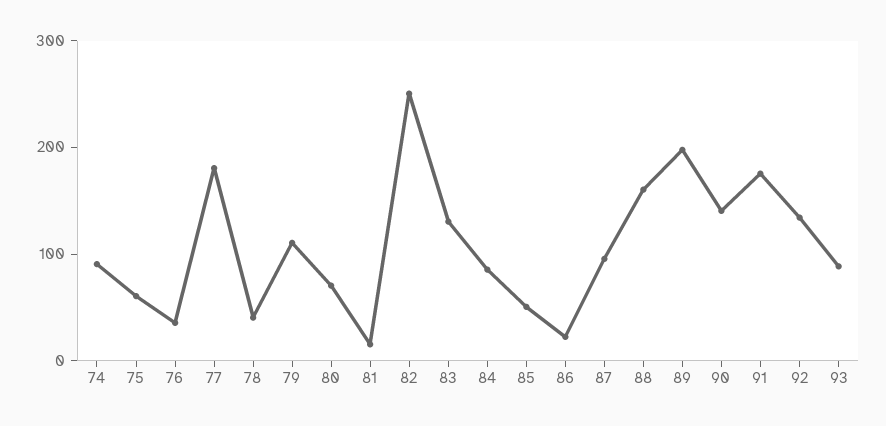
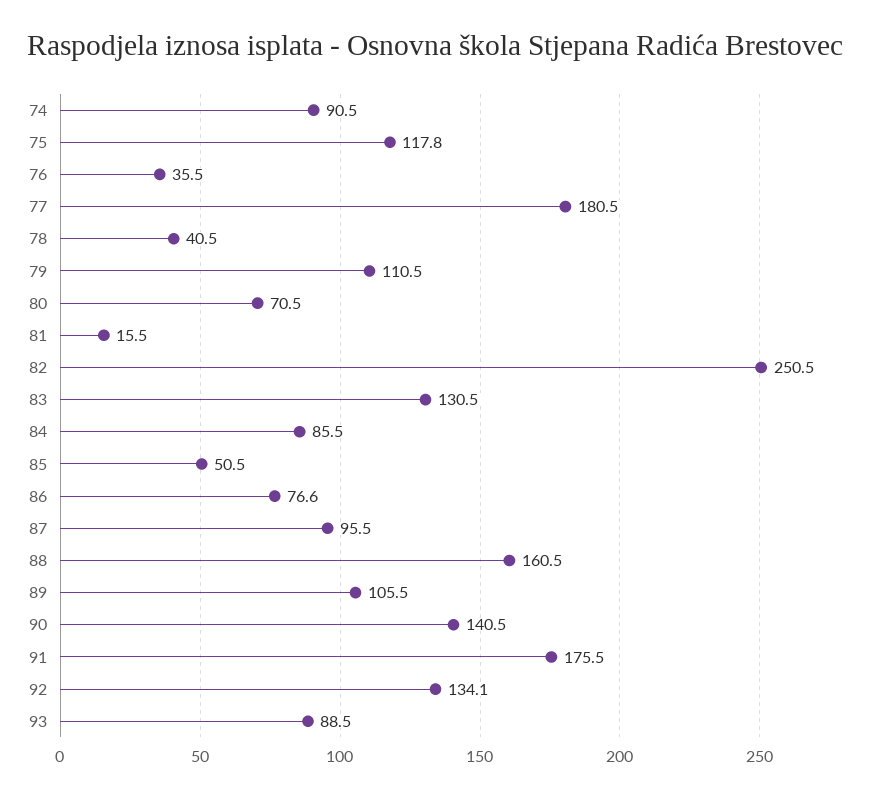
75: 60 -> 117.8
86: 20 -> 76.6
89: 200 -> 105.5

